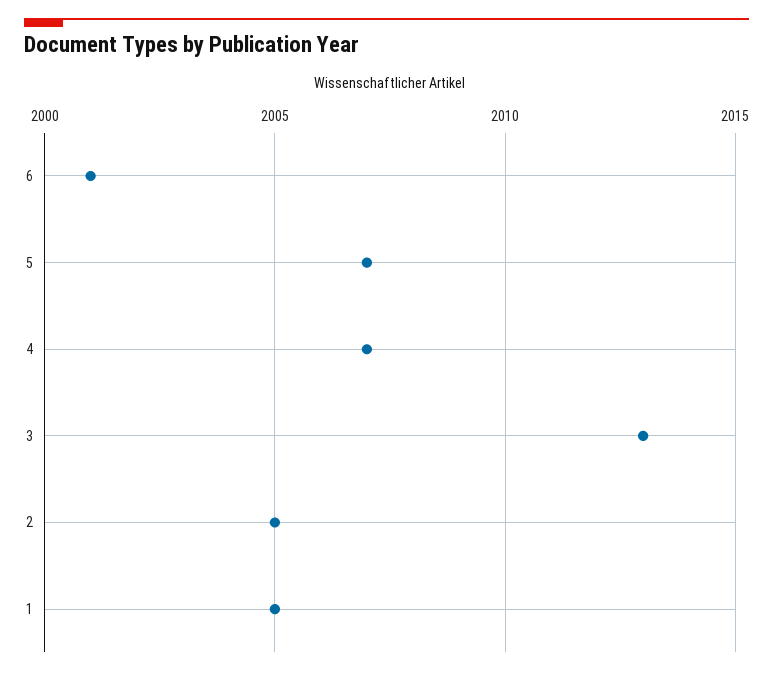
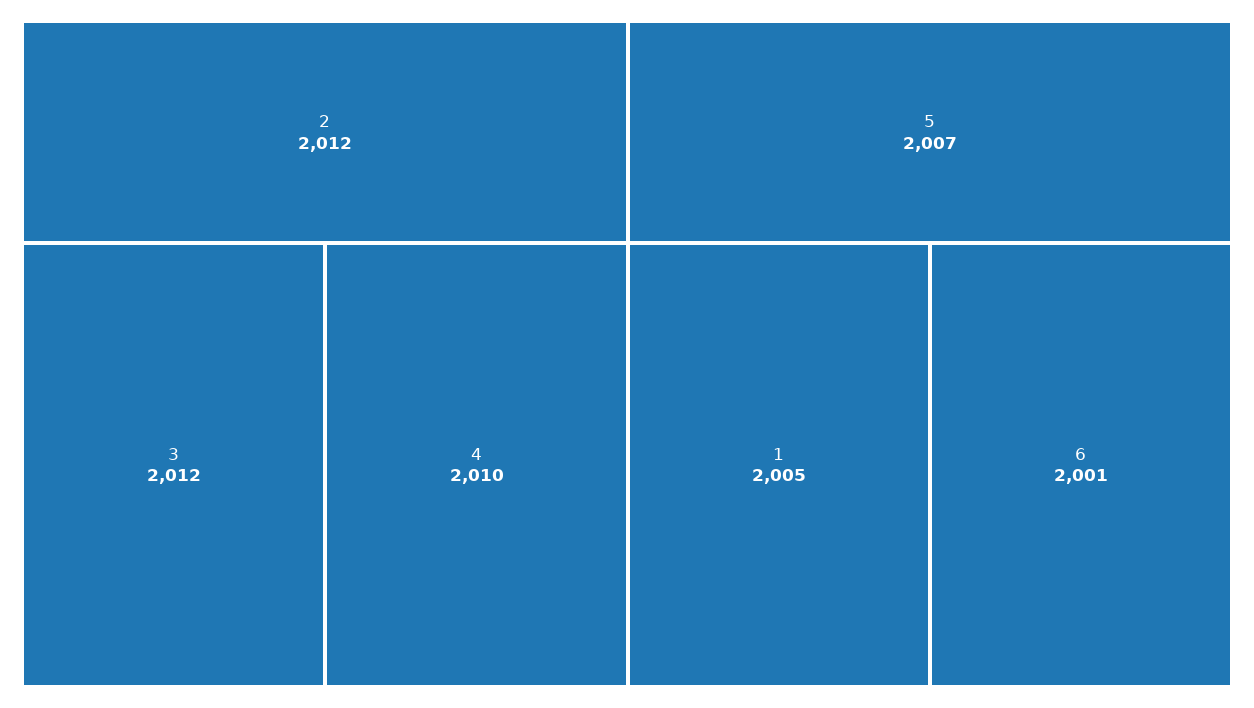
4: 2007 -> 2010
3: 2013 -> 2012
2: 2005 -> 2012

